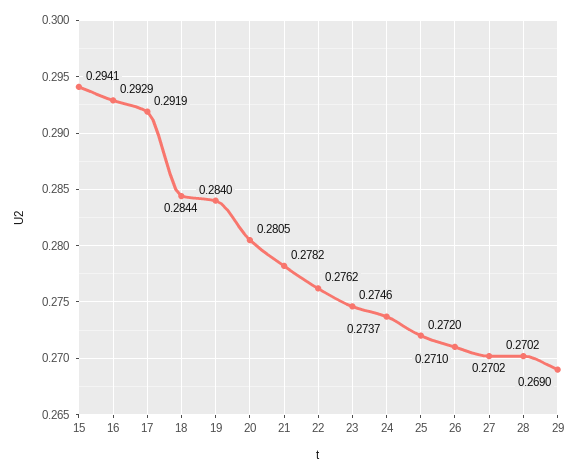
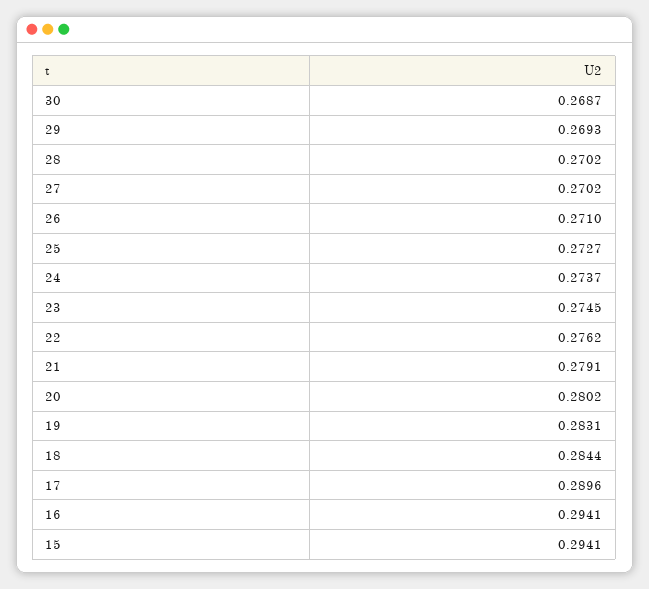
16: 0.2929 -> 0.2941
17: 0.2919 -> 0.2896
19: 0.284 -> 0.2831
20: 0.2805 -> 0.2802
21: 0.2782 -> 0.2791
23: 0.2746 -> 0.2745
25: 0.272 -> 0.2727
29: 0.269 -> 0.2693
30: none -> 0.2687

